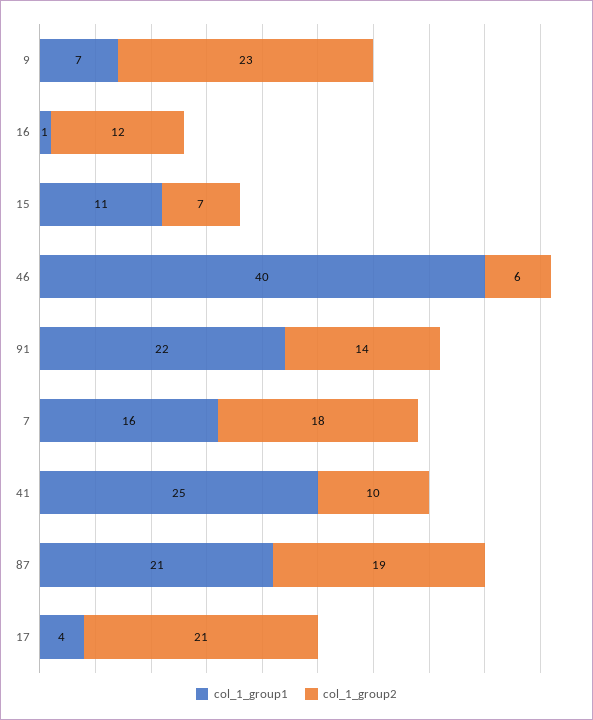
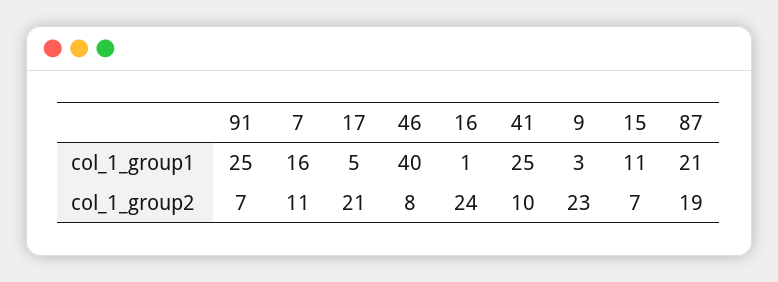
col_1_group1, 9: 7 -> 3
col_1_group2, 16: 12 -> 24
col_1_group2, 46: 6 -> 8
col_1_group1, 91: 22 -> 25
col_1_group2, 91: 14 -> 7
col_1_group2, 7: 18 -> 11
col_1_group1, 17: 4 -> 5

